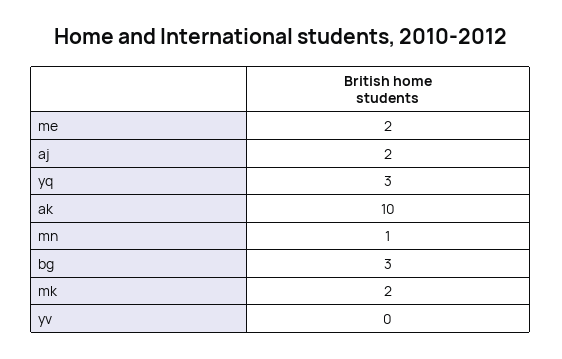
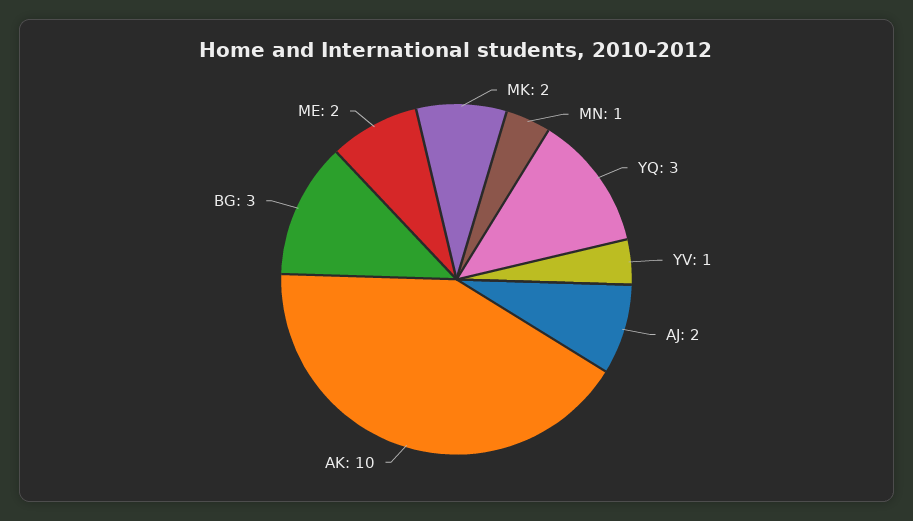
yv: 0 -> 1

